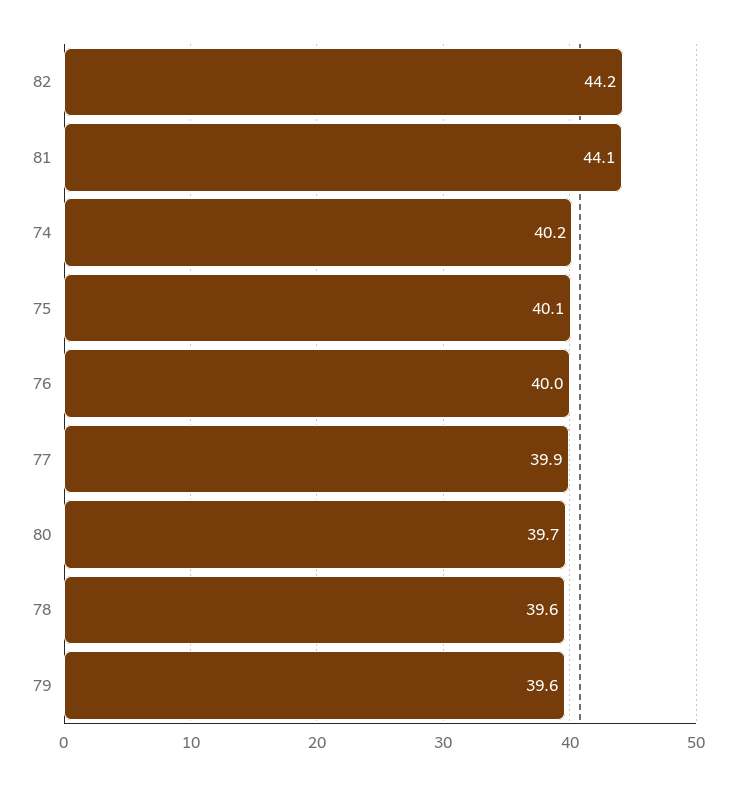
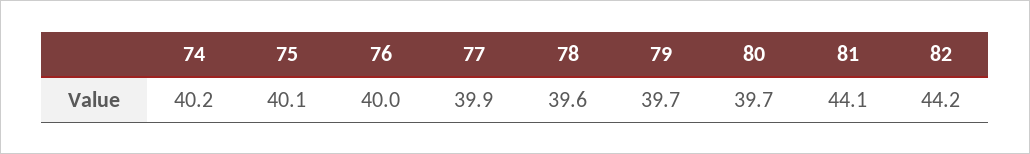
79: 39.6 -> 39.7

